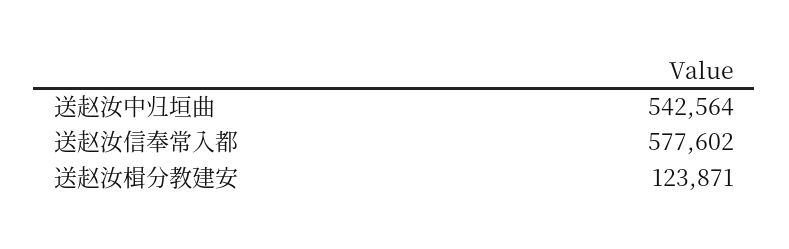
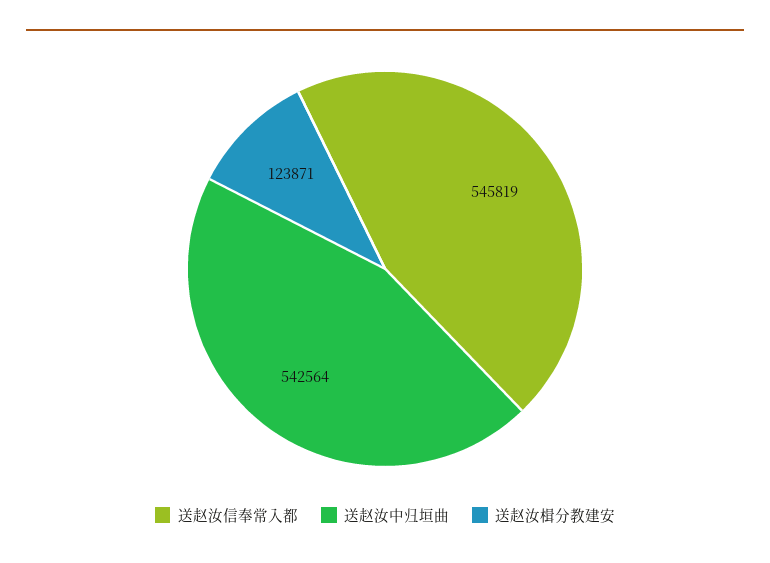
送赵汝信奉常入都: 577602 -> 545819

